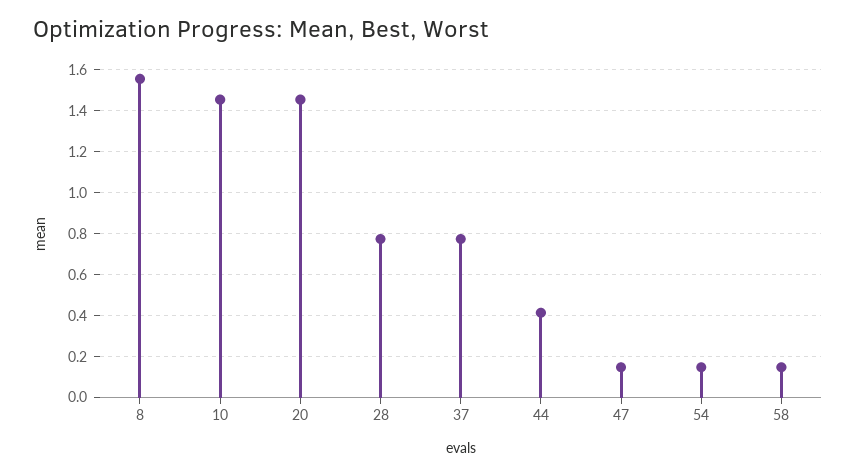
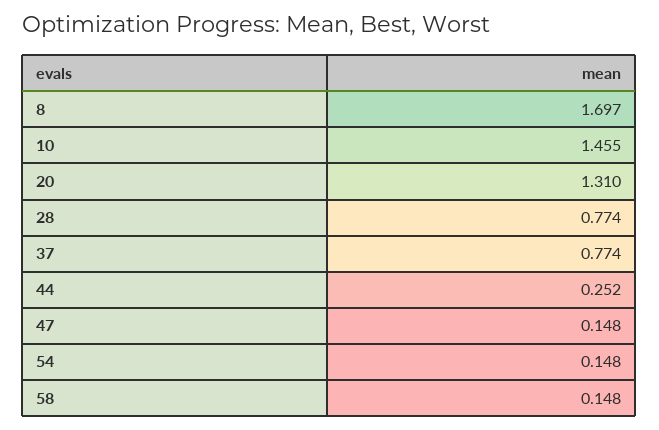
8: 1.55 -> 1.697
20: 1.45 -> 1.31
44: 0.4 -> 0.252

